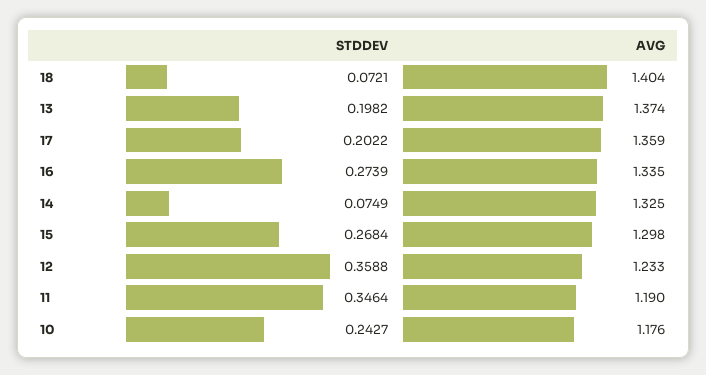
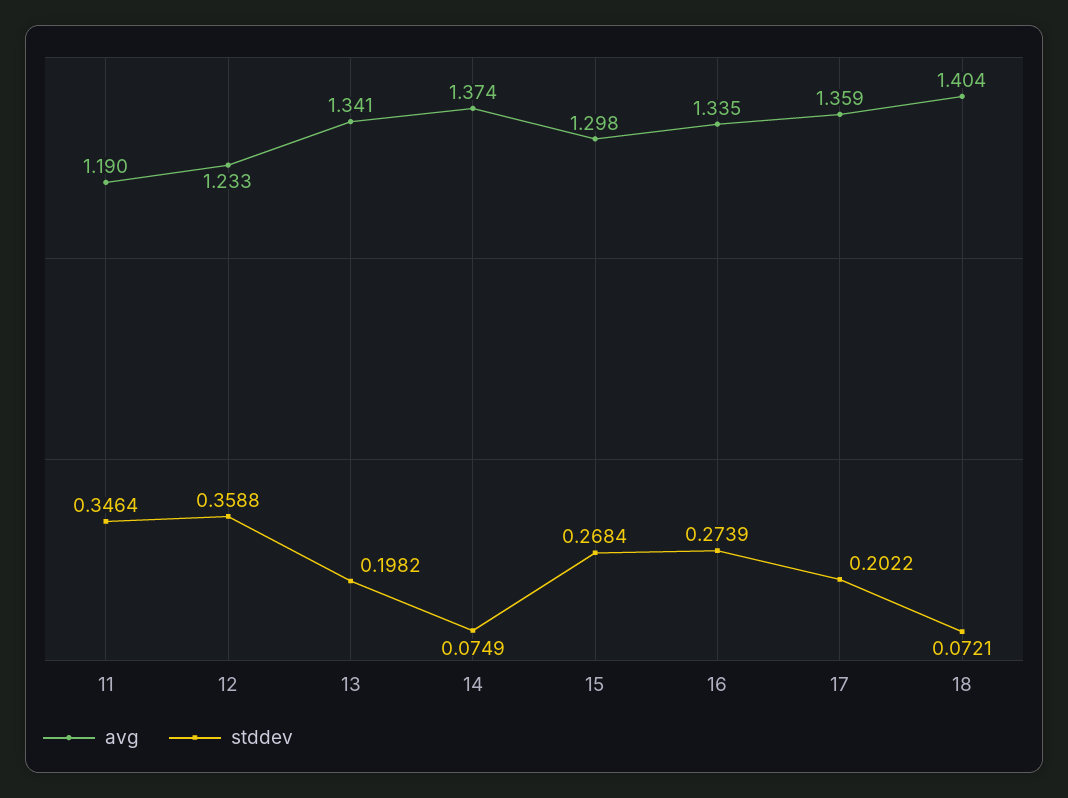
AVG, 13: 1.374 -> 1.341
AVG, 14: 1.325 -> 1.374
STDDEV, 10: 0.2427 -> none
AVG, 10: 1.176 -> none

